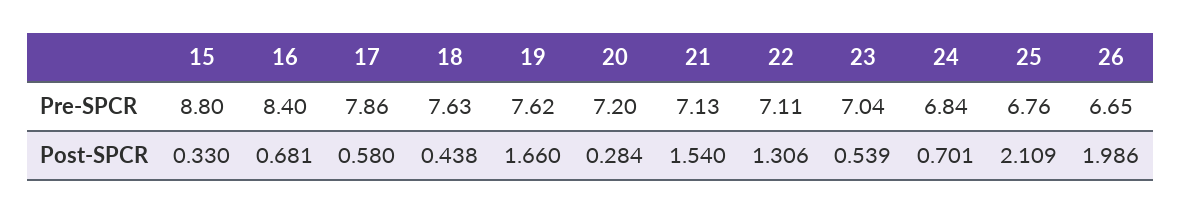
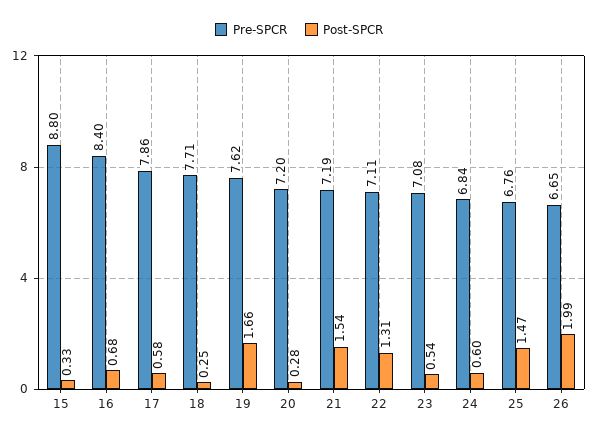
Pre-SPCR, 18: 7.63 -> 7.71
Pre-SPCR, 21: 7.13 -> 7.19
Pre-SPCR, 23: 7.04 -> 7.08
Post-SPCR, 18: 0.438 -> 0.25
Post-SPCR, 24: 0.701 -> 0.6
Post-SPCR, 25: 2.109 -> 1.47

